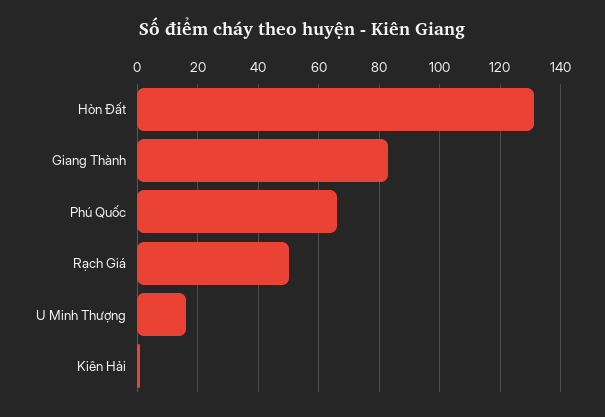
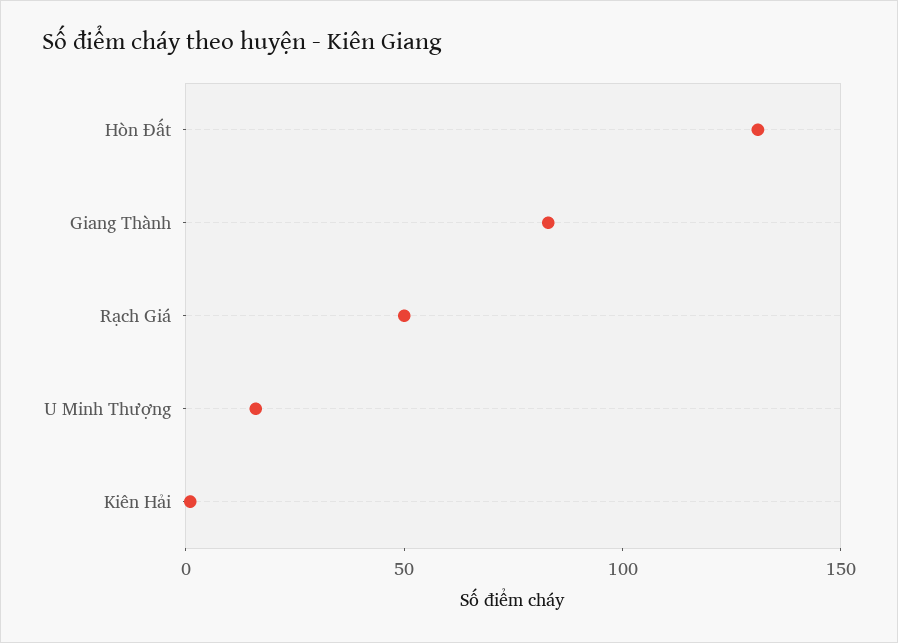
Phú Quốc: 65 -> none

